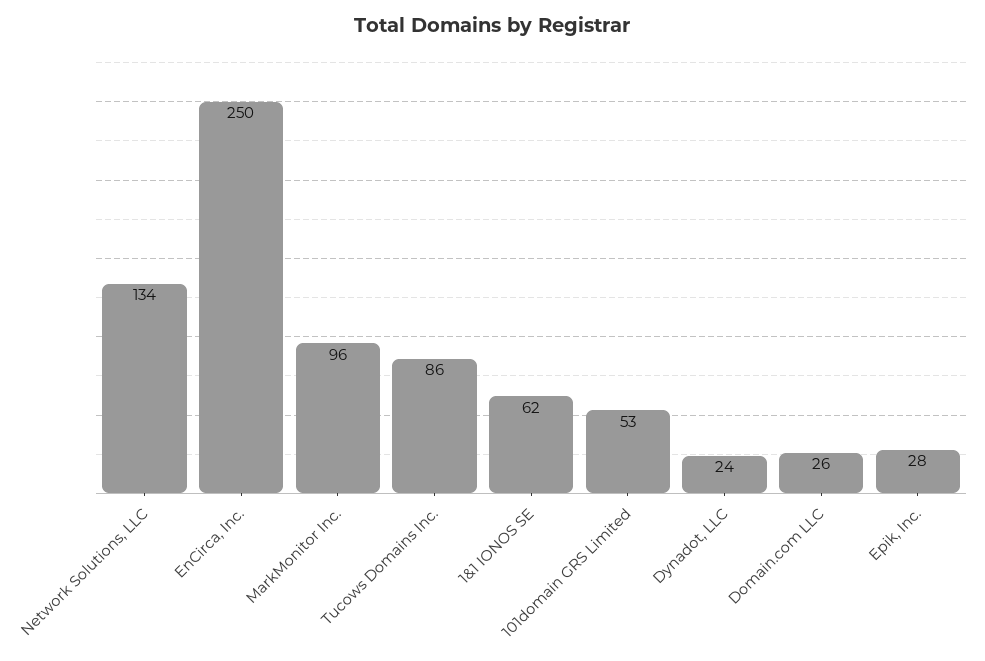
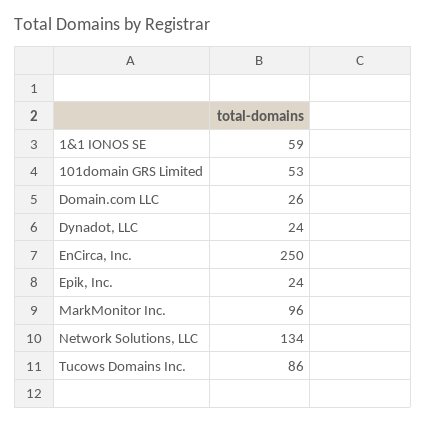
1&1 IONOS SE: 62 -> 59
Epik, Inc.: 28 -> 24

